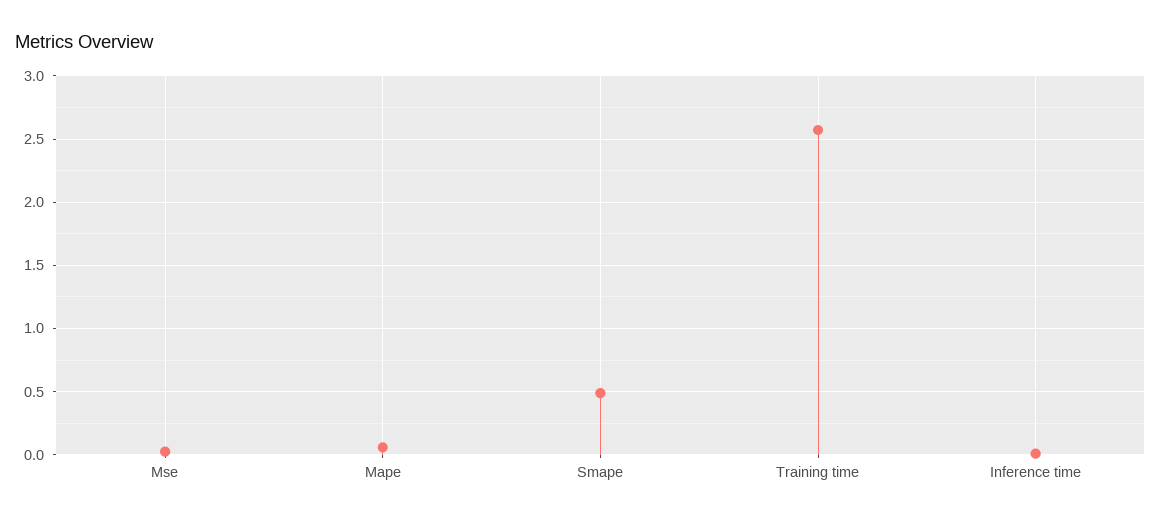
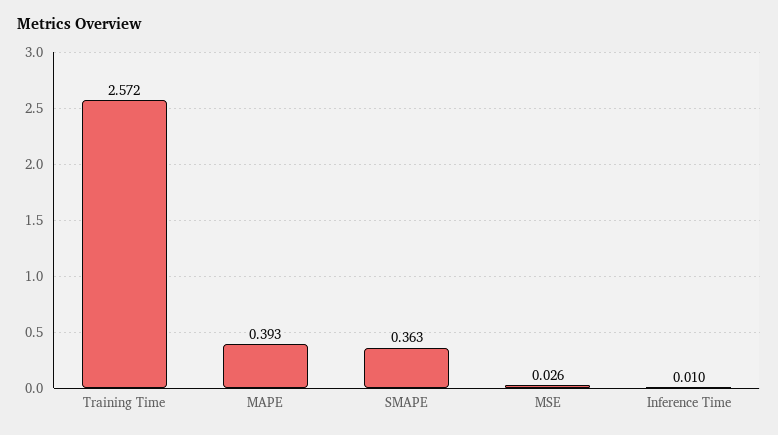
Mape: 0.05 -> 0.393
Smape: 0.5 -> 0.363

